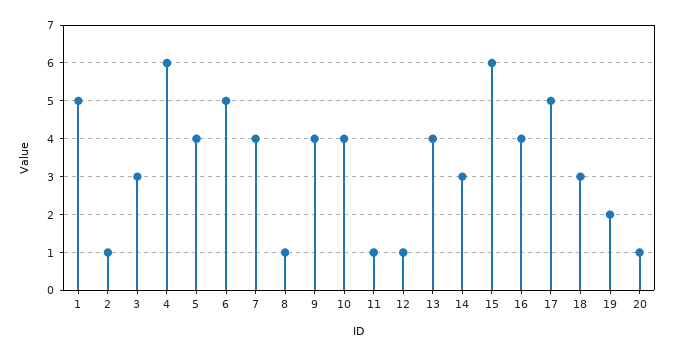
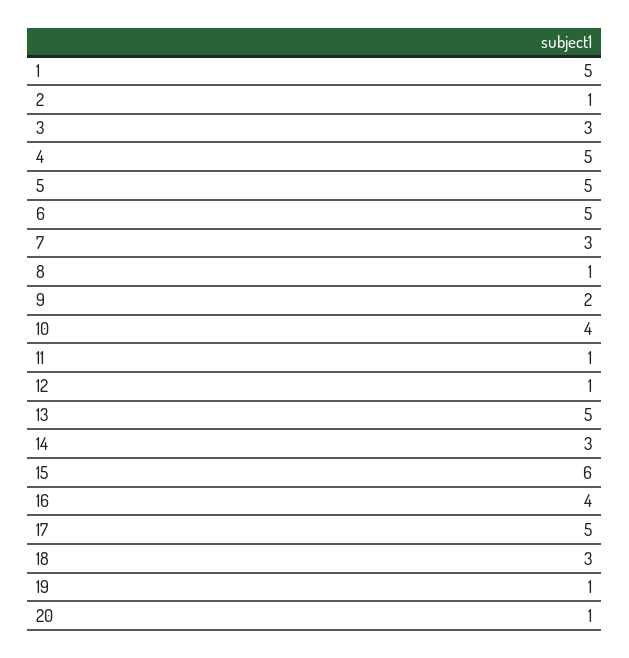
4: 6 -> 5
5: 4 -> 5
7: 4 -> 3
9: 4 -> 2
13: 4 -> 5
19: 2 -> 1

